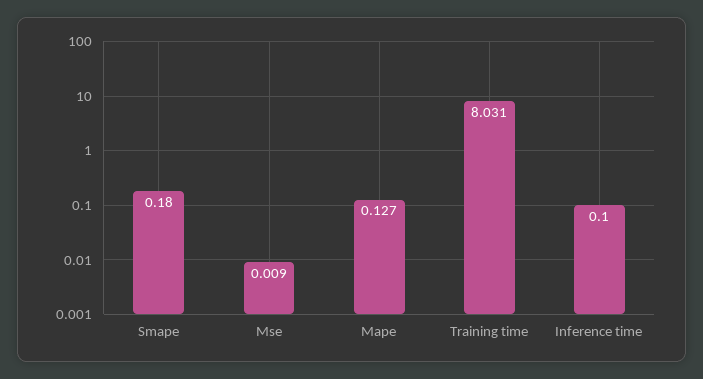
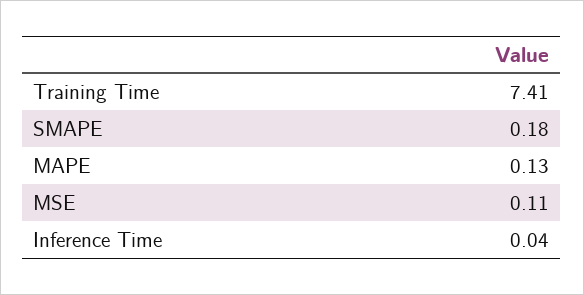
Mse: 0.009 -> 0.11
Training time: 8.031 -> 7.41
Inference time: 0.1 -> 0.04

